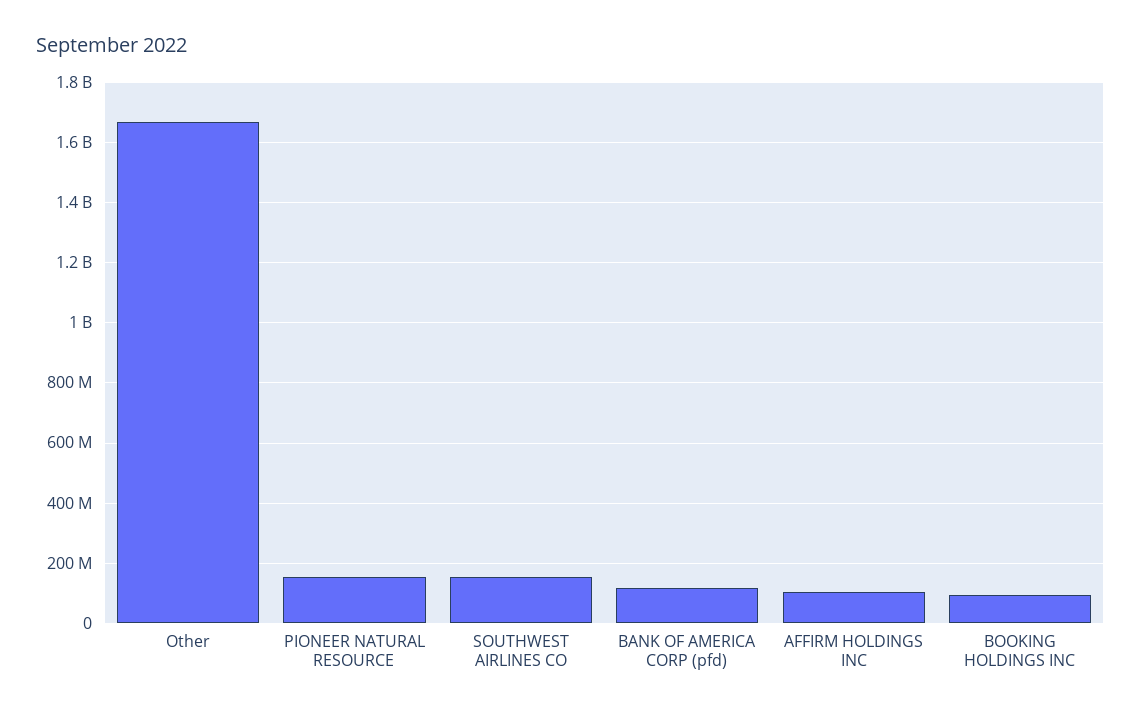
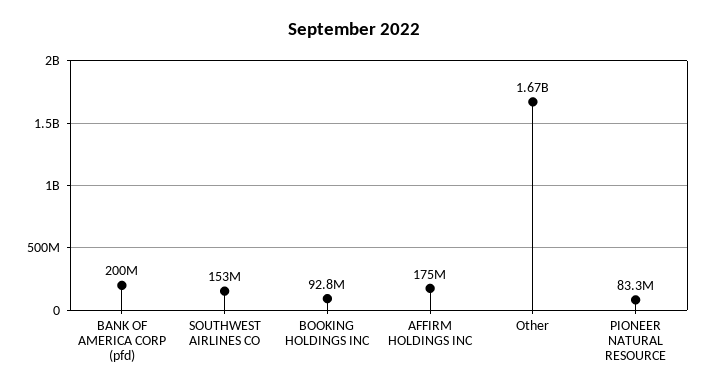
PIONEER NATURAL RESOURCE: 160000000 -> 83300000
BANK OF AMERICA CORP (pfd): 120000000 -> 200000000
AFFIRM HOLDINGS INC: 100000000 -> 175000000

